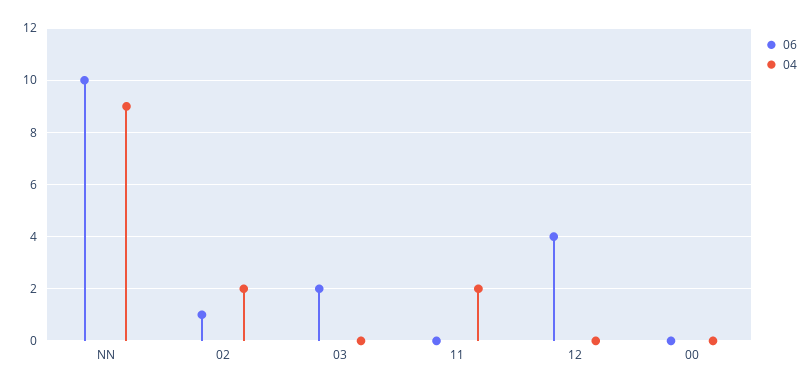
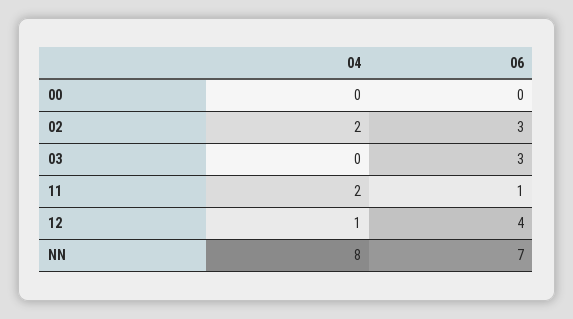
06, NN: 10 -> 7
04, NN: 9 -> 8
06, 02: 1 -> 3
06, 03: 2 -> 3
06, 11: 0 -> 1
04, 12: 0 -> 1

